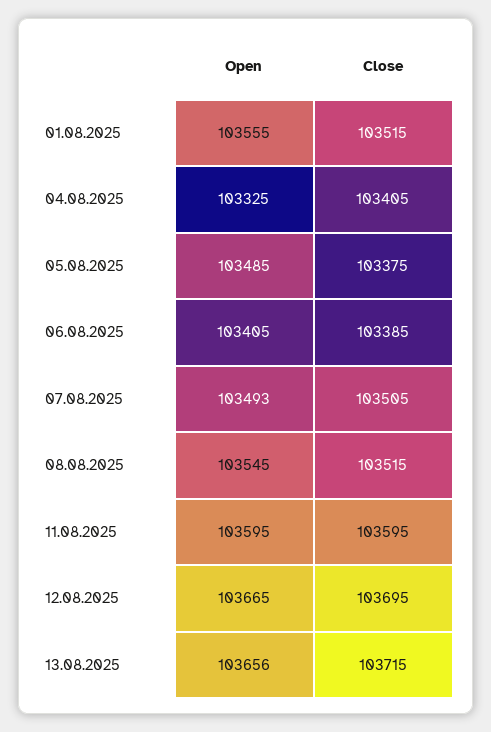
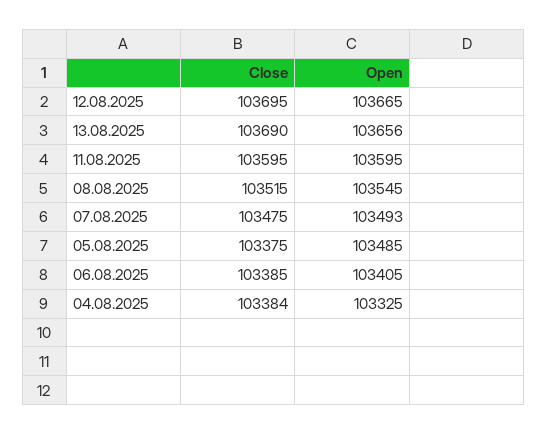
Open, 01.08.2025: 103555 -> none
Close, 01.08.2025: 103515 -> none
Close, 04.08.2025: 103405 -> 103384
Close, 07.08.2025: 103505 -> 103475
Close, 13.08.2025: 103715 -> 103690

